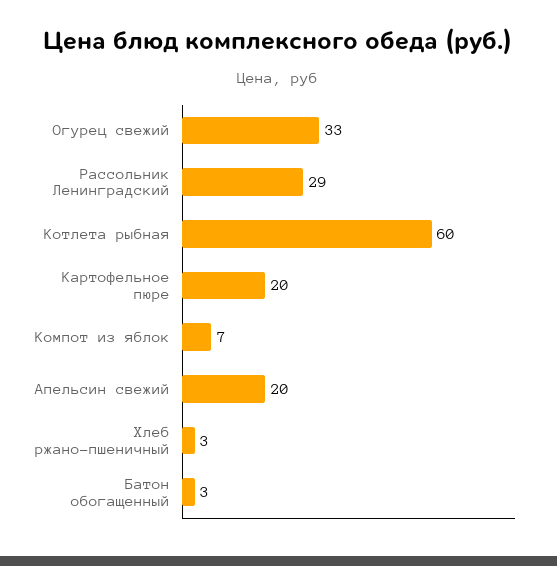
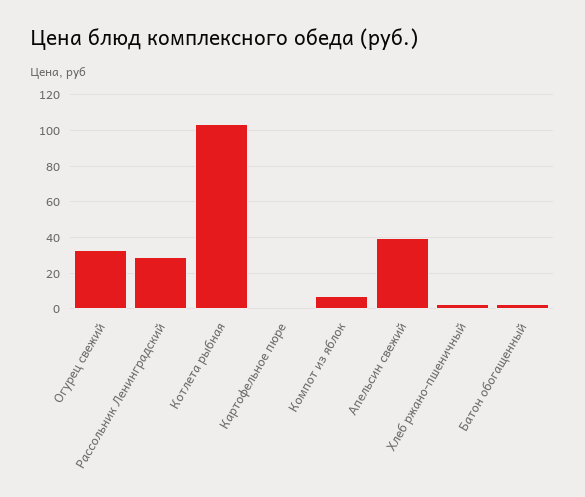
Котлета рыбная: 60 -> 105
Картофельное пюре: 20 -> 0
Апельсин свежий: 20 -> 40

